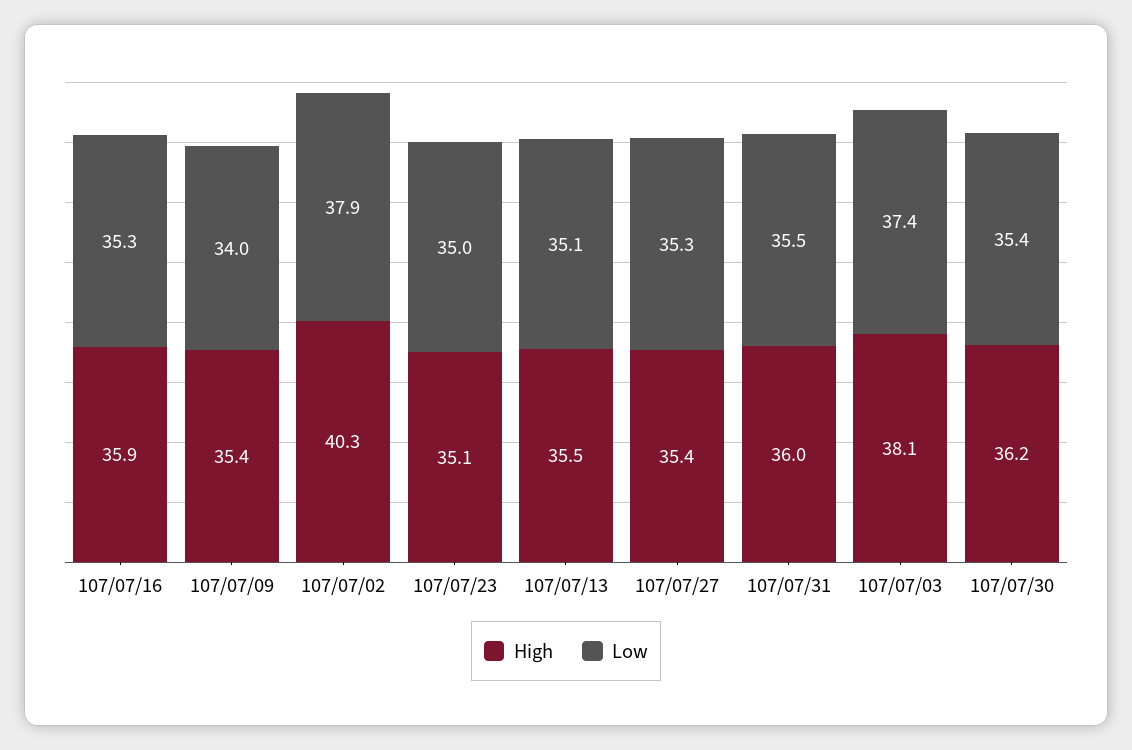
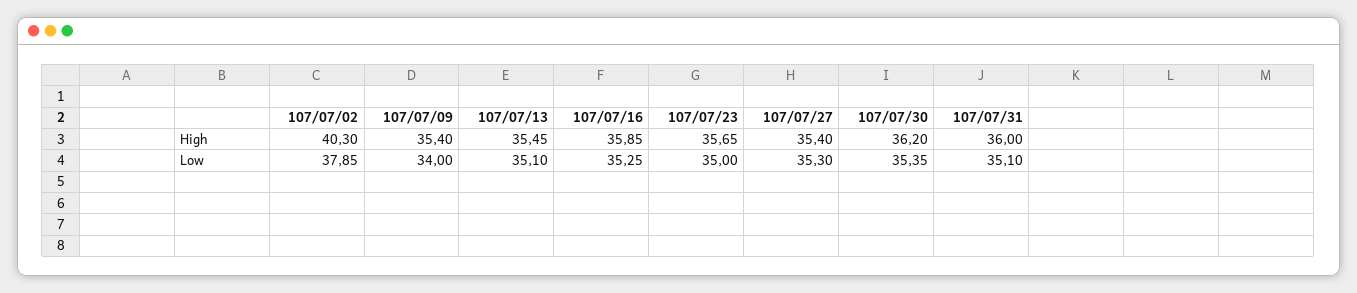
High, 107/07/23: 35.1 -> 35.65
Low, 107/07/31: 35.5 -> 35.1
High, 107/07/03: 38.1 -> none
Low, 107/07/03: 37.4 -> none

